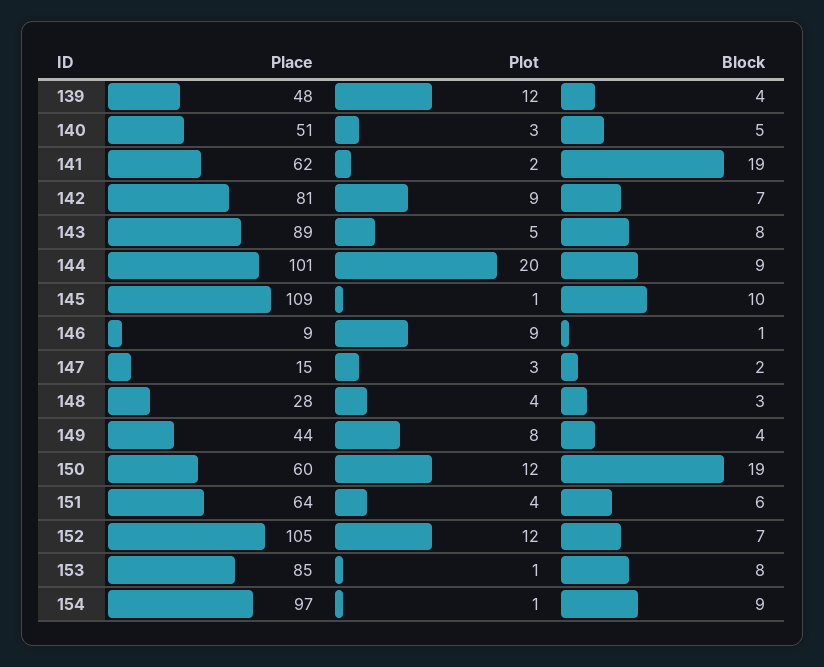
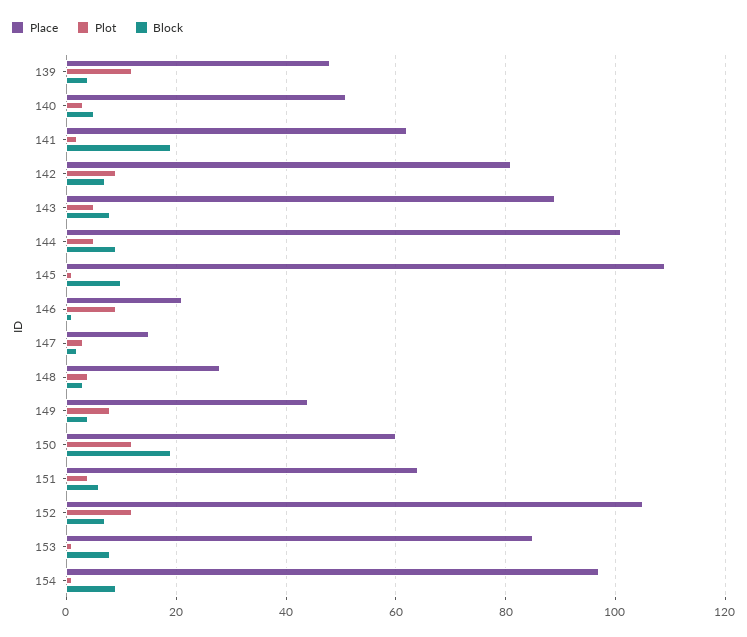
Plot, 144: 20 -> 5
Place, 146: 9 -> 20

